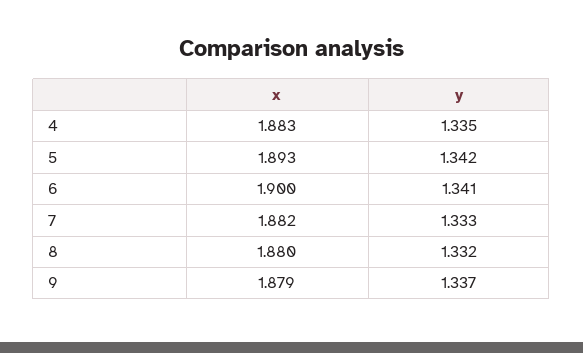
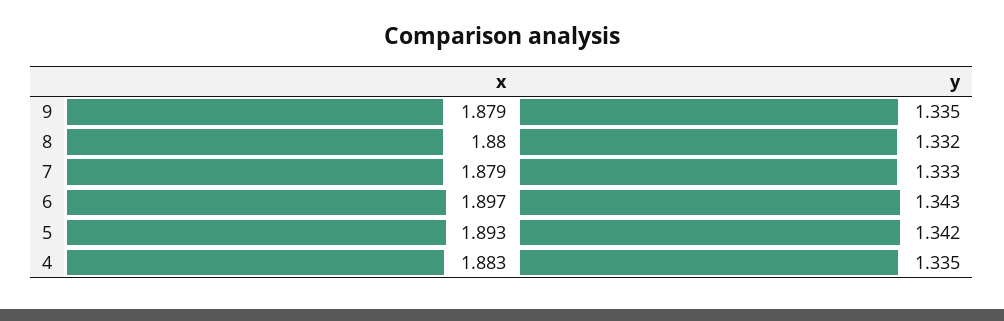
x, 6: 1.9 -> 1.897
y, 6: 1.341 -> 1.343
x, 7: 1.882 -> 1.879
y, 9: 1.337 -> 1.335

